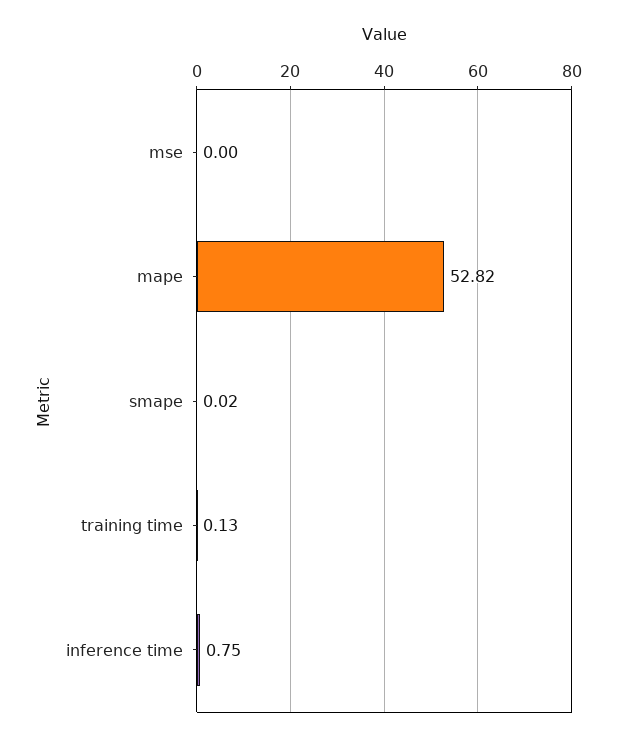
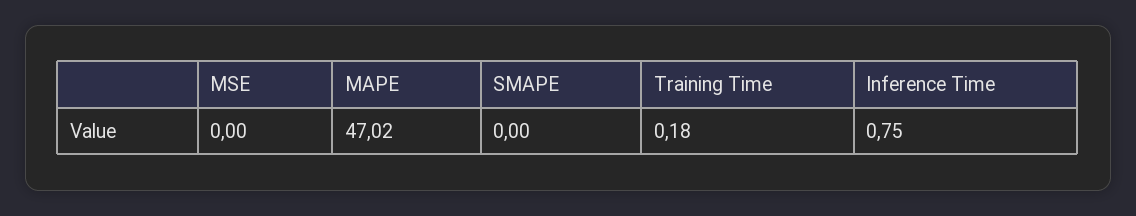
mape: 52.82 -> 47.02
smape: 0.02 -> 0
training time: 0.13 -> 0.18

